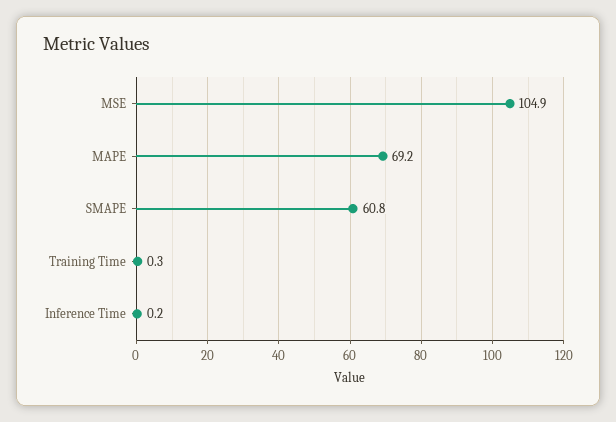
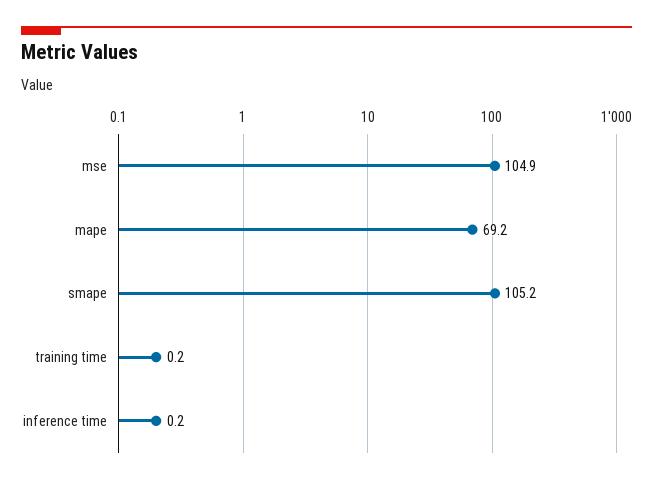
SMAPE: 60.8 -> 105.2
Training Time: 0.3 -> 0.2

